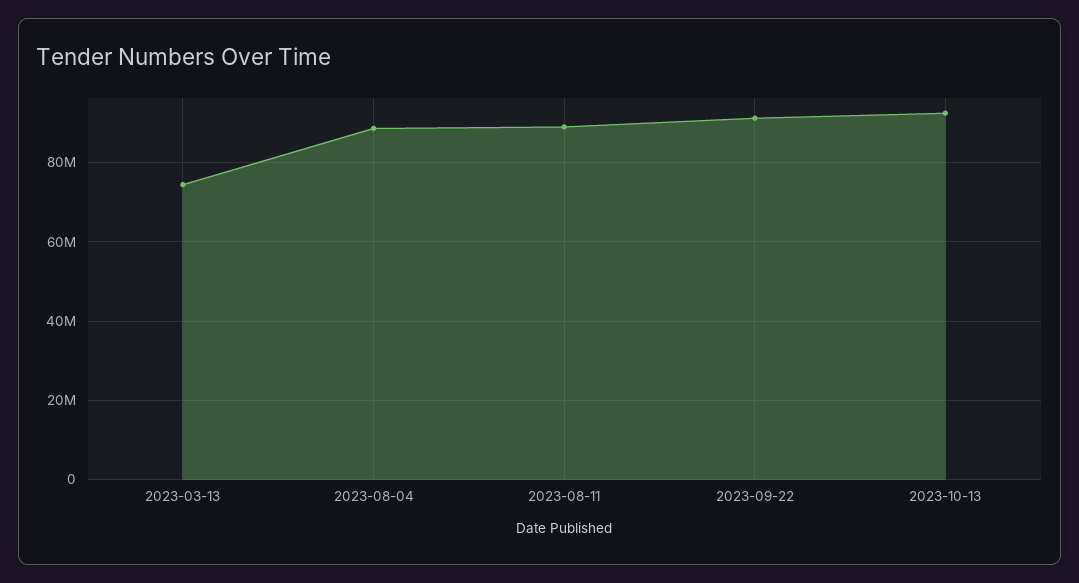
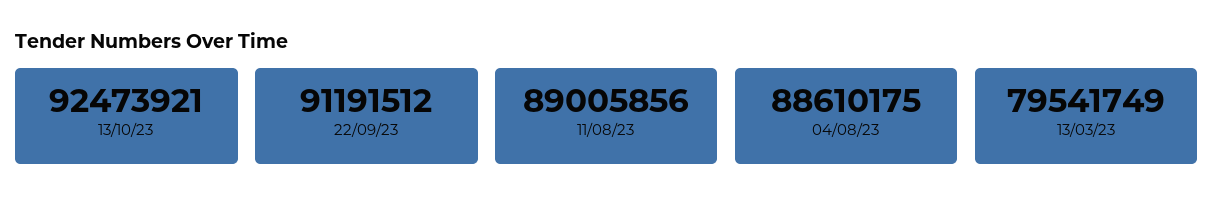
2023-03-13: 74000000 -> 79541749

